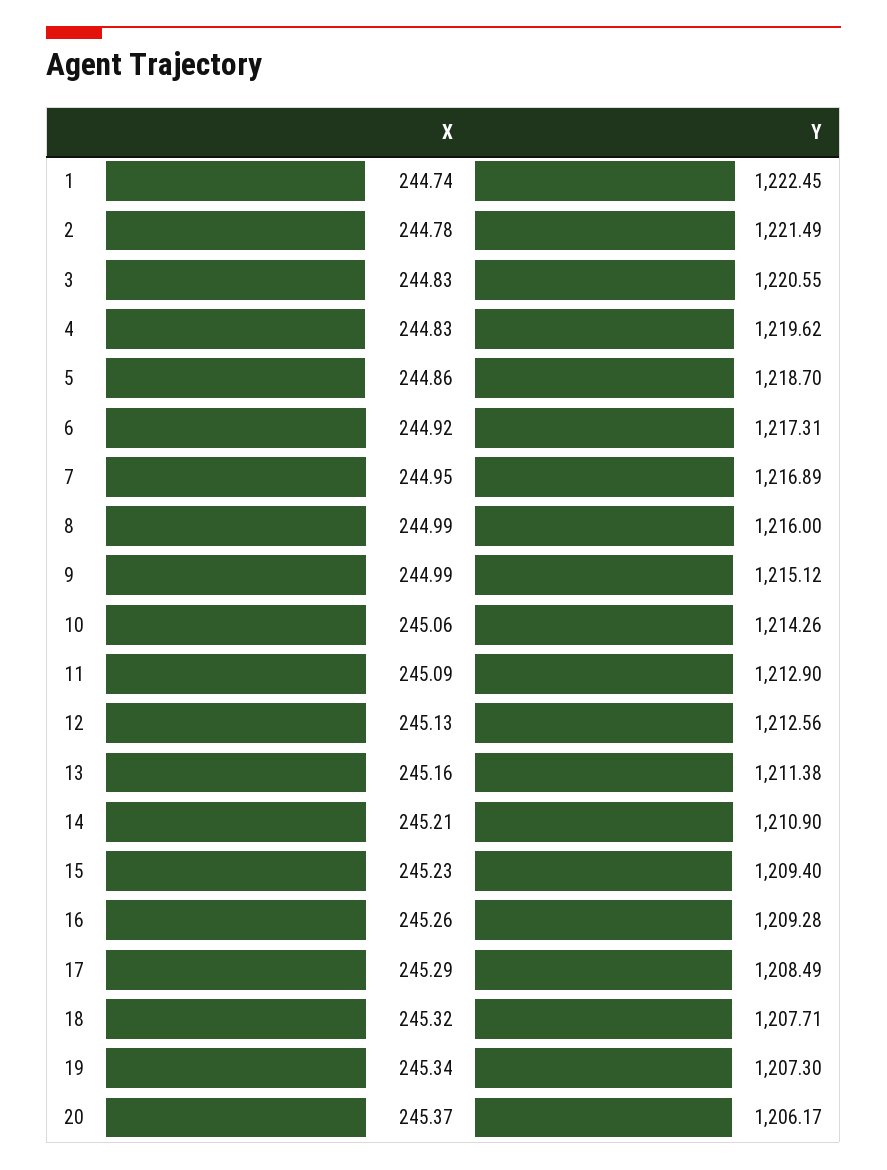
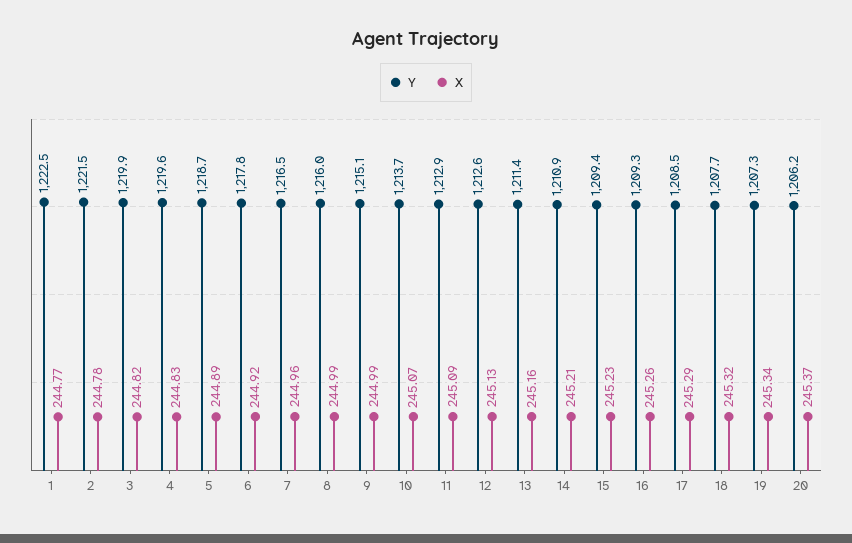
X, 1: 244.74 -> 244.77
X, 3: 244.83 -> 244.82
Y, 3: 1220.55 -> 1219.9
X, 5: 244.86 -> 244.89
Y, 6: 1217.31 -> 1217.8
X, 7: 244.95 -> 244.96
Y, 7: 1216.89 -> 1216.5
X, 10: 245.06 -> 245.07
Y, 10: 1214.26 -> 1213.7

